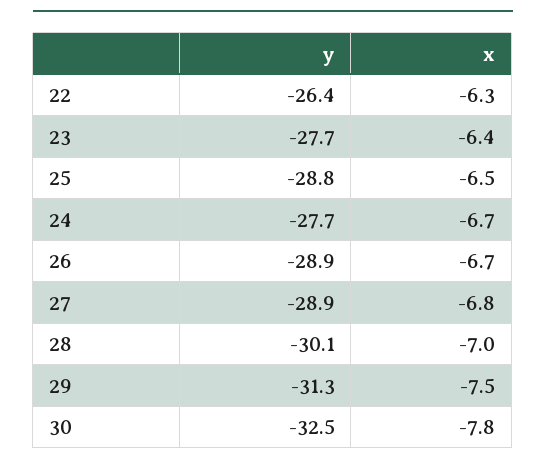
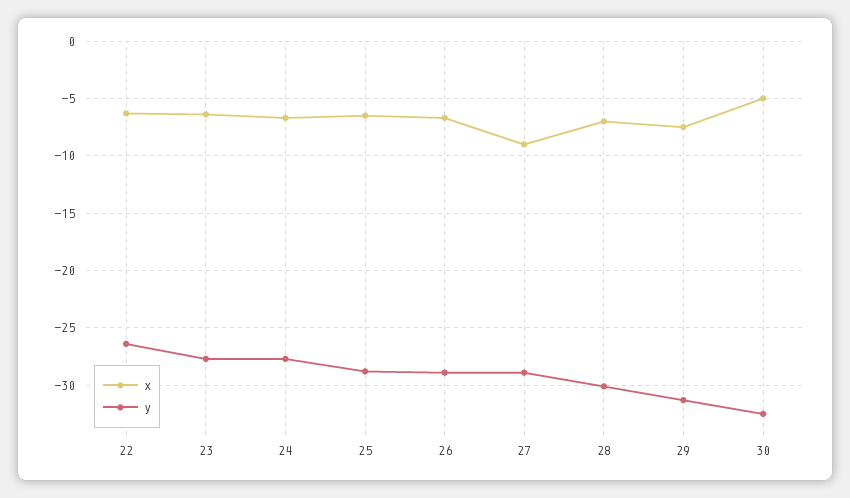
x, 27: -6.8 -> -9
x, 30: -7.8 -> -5

